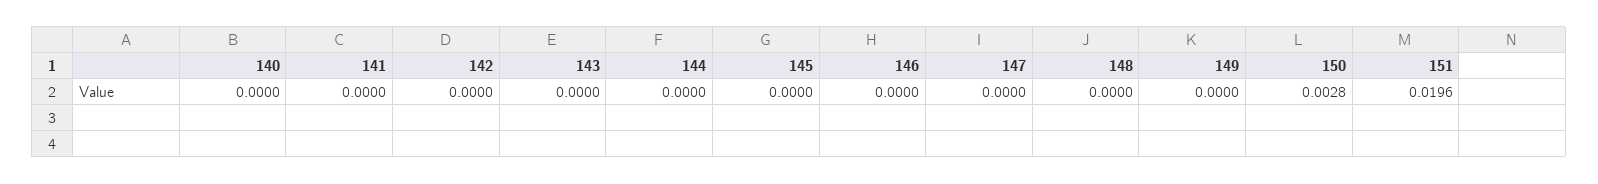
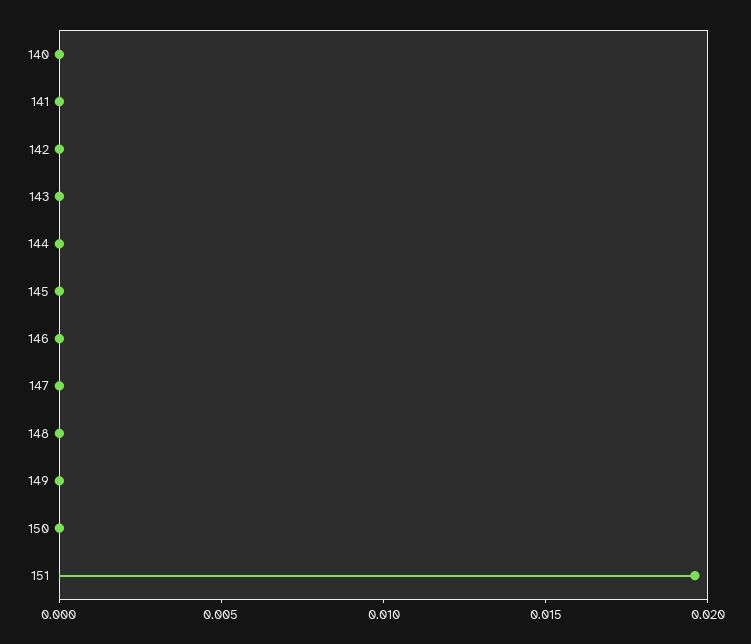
150: 0.0028 -> 0

